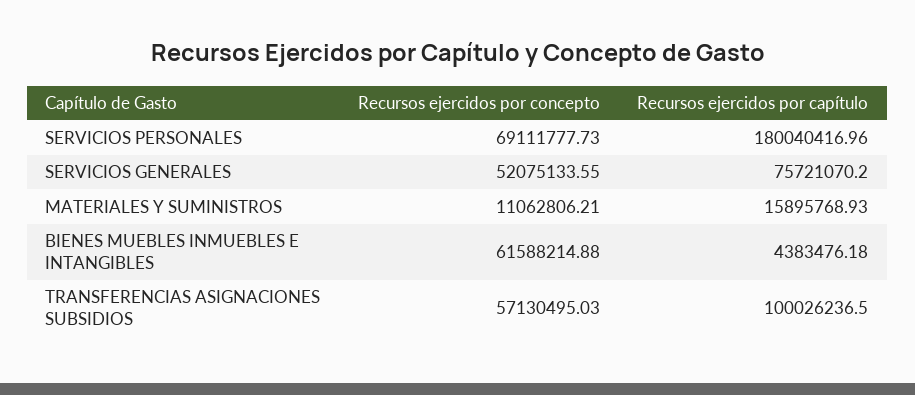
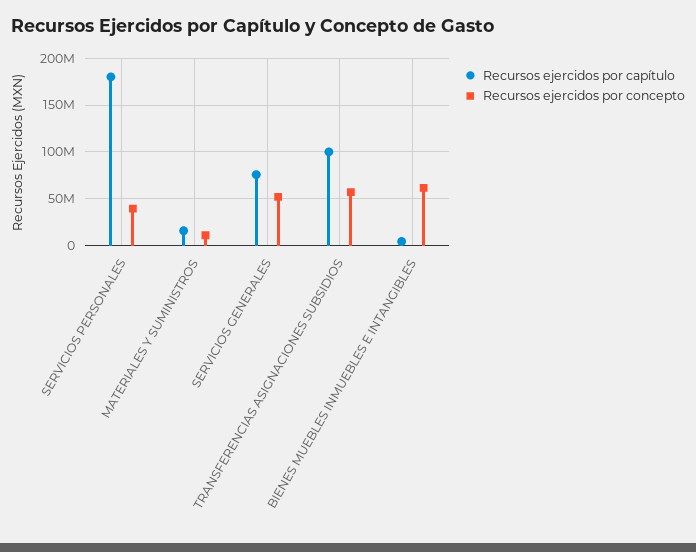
Recursos ejercidos por concepto, SERVICIOS PERSONALES: 69111777.73 -> 40000000

